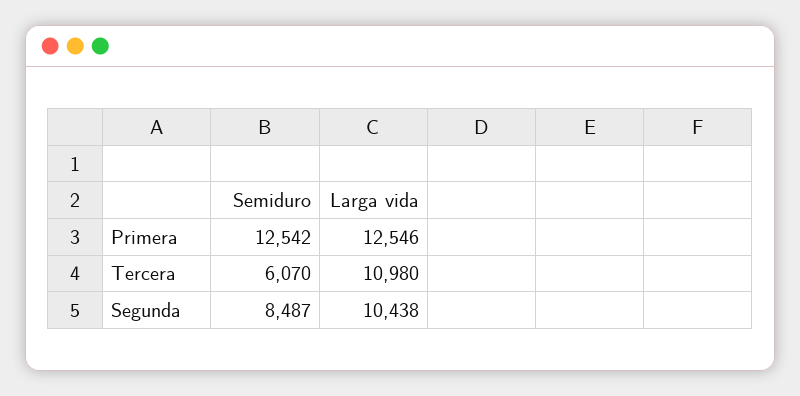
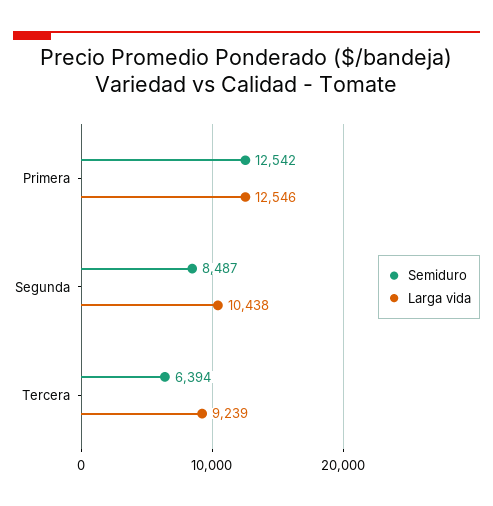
Semiduro, Tercera: 6070 -> 6394
Larga vida, Tercera: 10980 -> 9239

